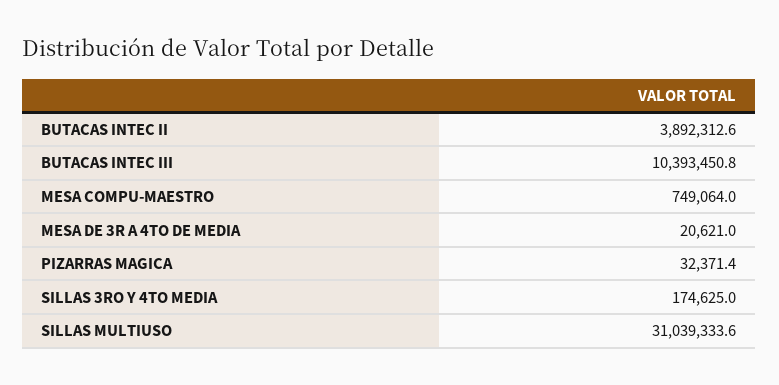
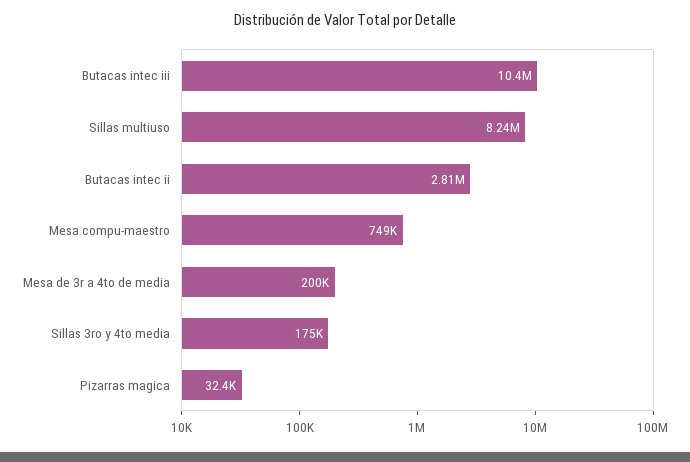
BUTACAS INTEC II: 3892312.6 -> 2810000
MESA DE 3R A 4TO DE MEDIA: 20621 -> 200000
SILLAS MULTIUSO: 31039333.6 -> 8240000

